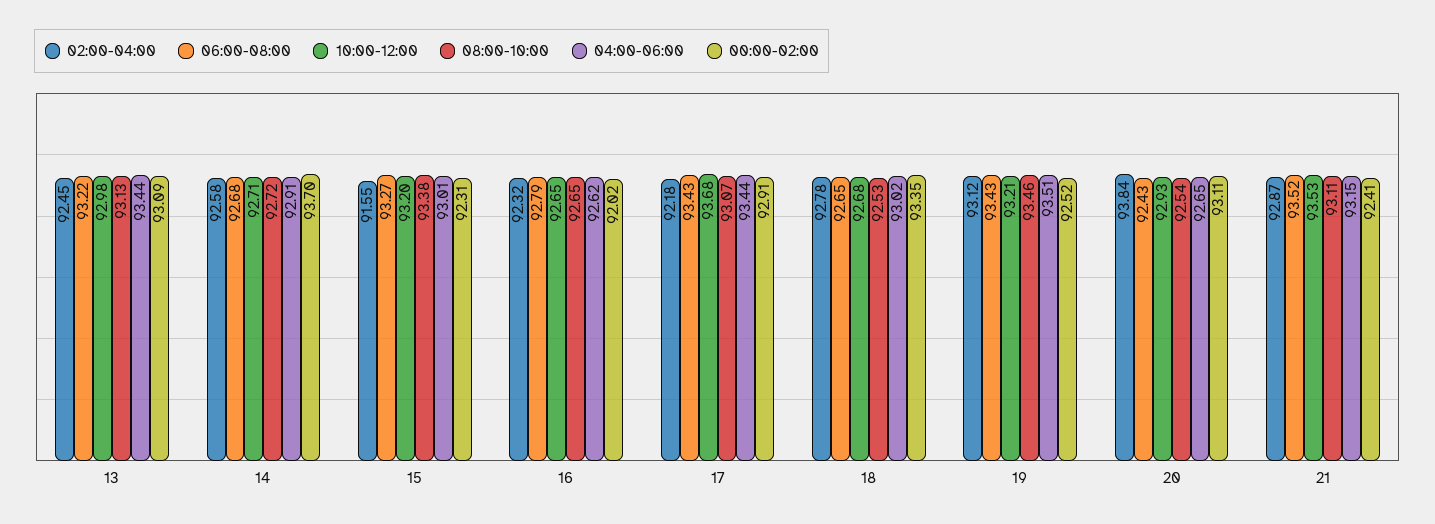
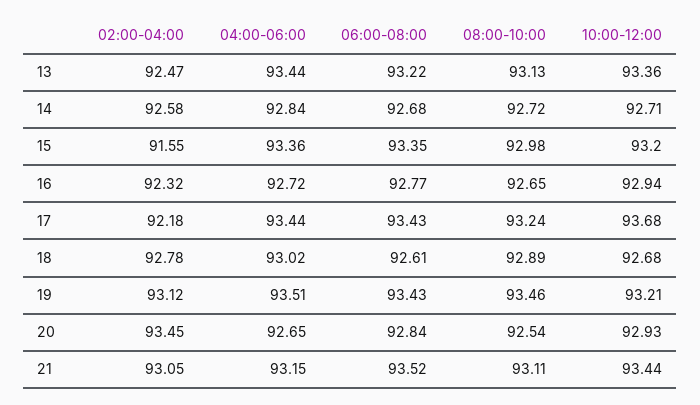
02:00-04:00, 13: 92.45 -> 92.47
10:00-12:00, 13: 92.98 -> 93.36
00:00-02:00, 13: 93.09 -> none
04:00-06:00, 14: 92.91 -> 92.84
00:00-02:00, 14: 93.7 -> none
06:00-08:00, 15: 93.27 -> 93.35
08:00-10:00, 15: 93.38 -> 92.98
04:00-06:00, 15: 93.01 -> 93.36
00:00-02:00, 15: 92.31 -> none
06:00-08:00, 16: 92.79 -> 92.77
10:00-12:00, 16: 92.65 -> 92.94
04:00-06:00, 16: 92.62 -> 92.72
00:00-02:00, 16: 92.02 -> none
08:00-10:00, 17: 93.07 -> 93.24
00:00-02:00, 17: 92.91 -> none
06:00-08:00, 18: 92.65 -> 92.61
08:00-10:00, 18: 92.53 -> 92.89
00:00-02:00, 18: 93.35 -> none
00:00-02:00, 19: 92.52 -> none
02:00-04:00, 20: 93.84 -> 93.45
06:00-08:00, 20: 92.43 -> 92.84
00:00-02:00, 20: 93.11 -> none
02:00-04:00, 21: 92.87 -> 93.05
10:00-12:00, 21: 93.53 -> 93.44
00:00-02:00, 21: 92.41 -> none

